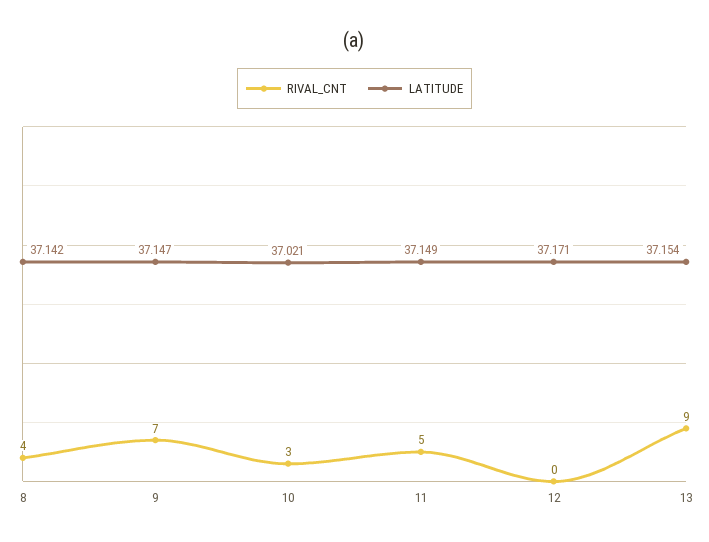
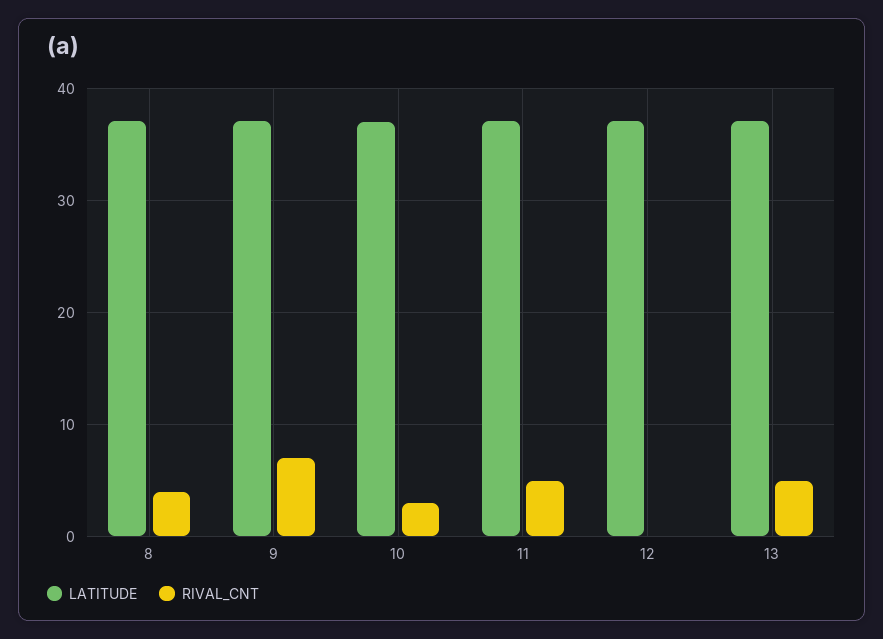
RIVAL_CNT, 13: 9 -> 5

